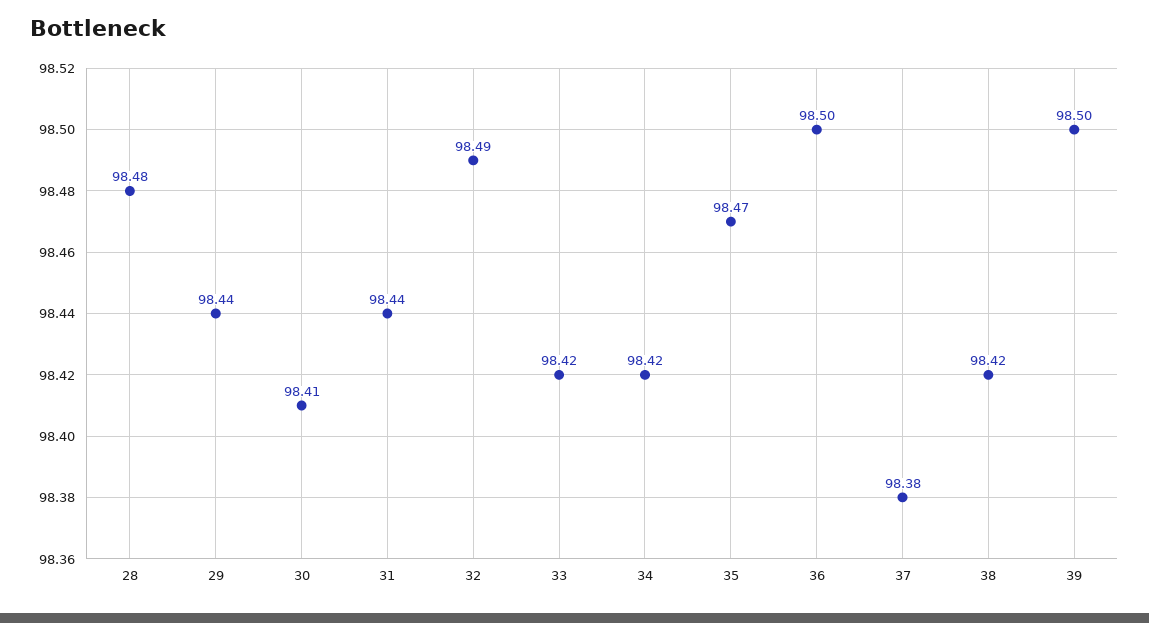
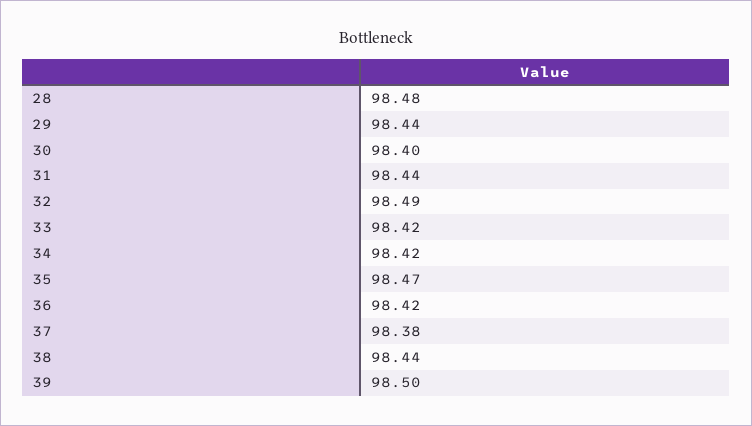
30: 98.41 -> 98.4
36: 98.5 -> 98.42
38: 98.42 -> 98.44

